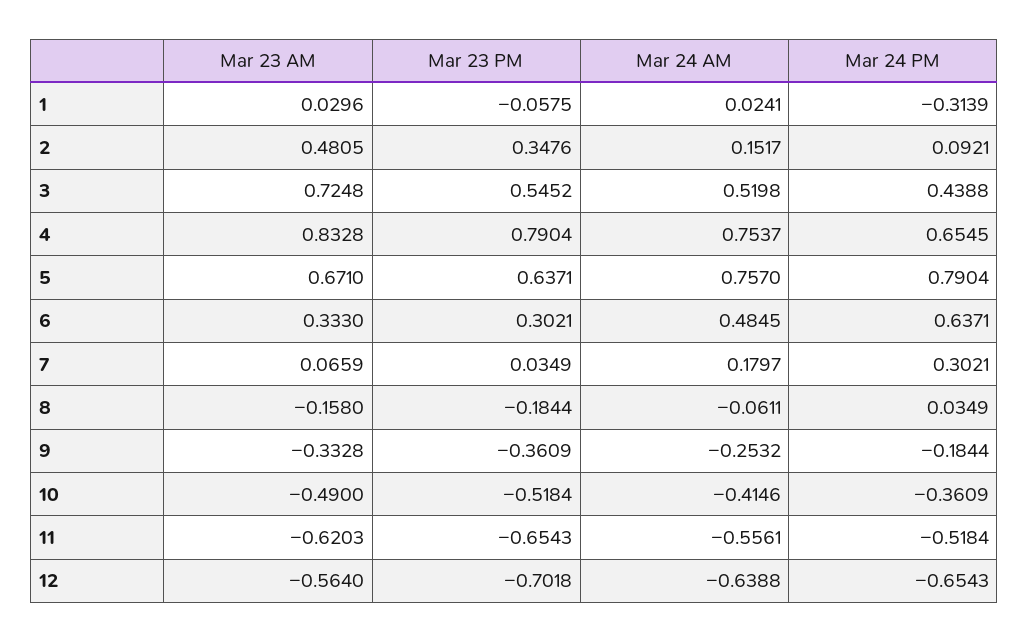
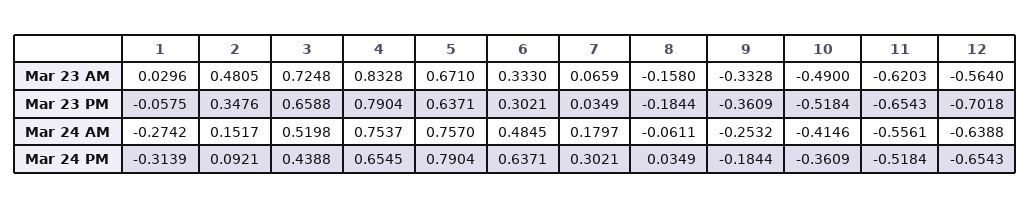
Mar 24 AM, 1: 0.0241 -> -0.2742
Mar 23 PM, 3: 0.5452 -> 0.6588

